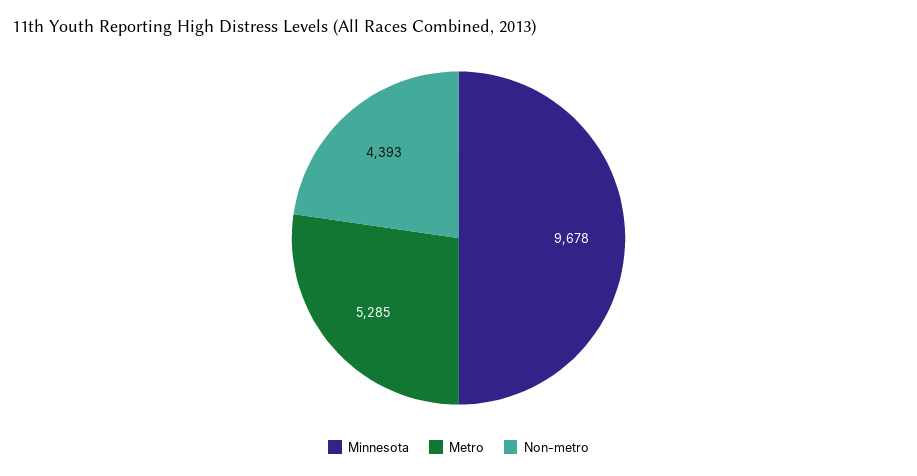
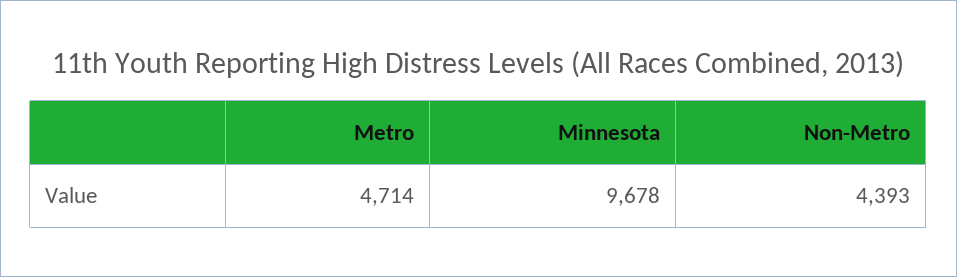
Metro: 5285 -> 4714

